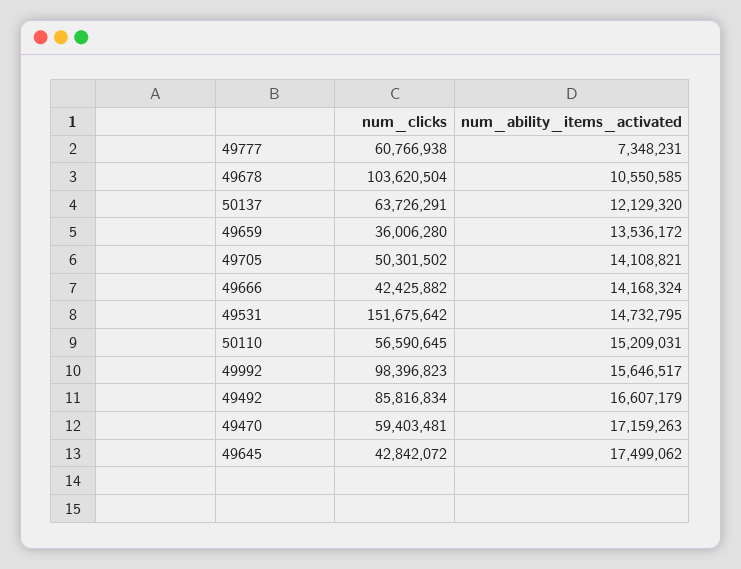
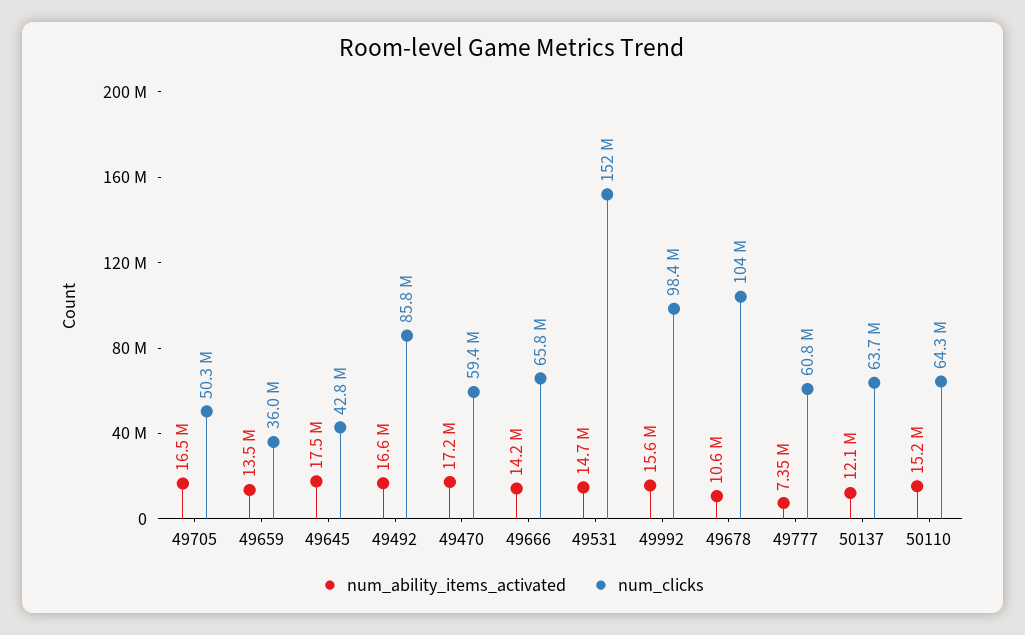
num_ability_items_activated, 49705: 14108821 -> 16500000
num_clicks, 49666: 42425882 -> 65800000
num_clicks, 50110: 56590645 -> 64300000

